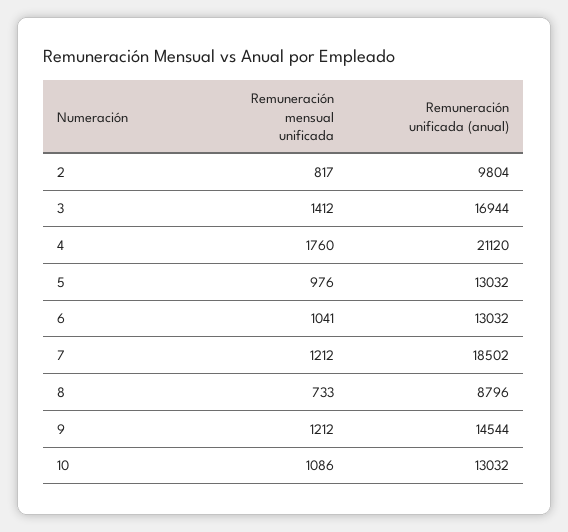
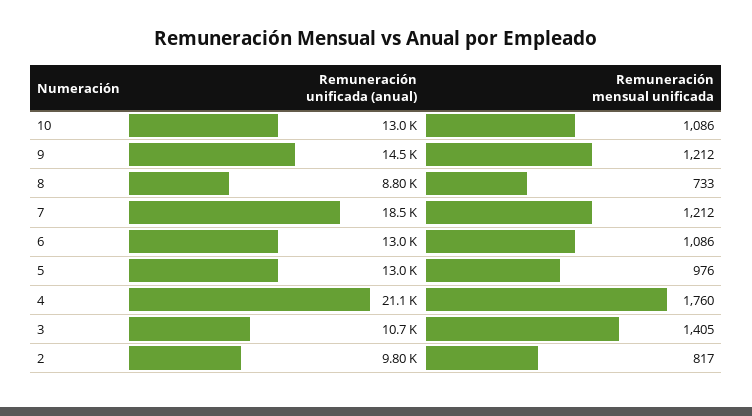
Remuneración mensual unificada, 3: 1412 -> 1405
Remuneración unificada (anual), 3: 16944 -> 10700
Remuneración mensual unificada, 6: 1041 -> 1086

